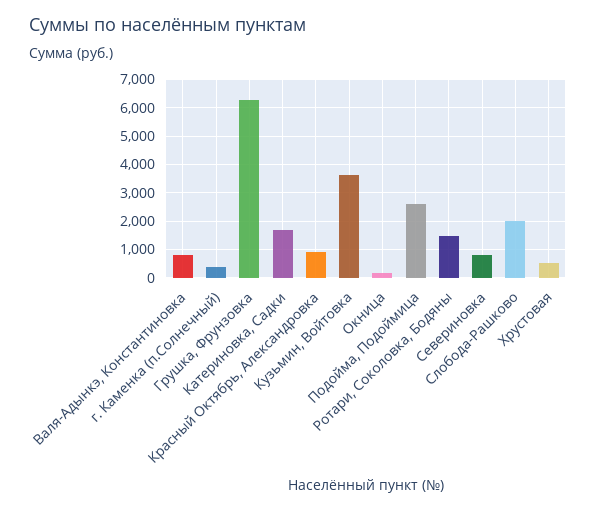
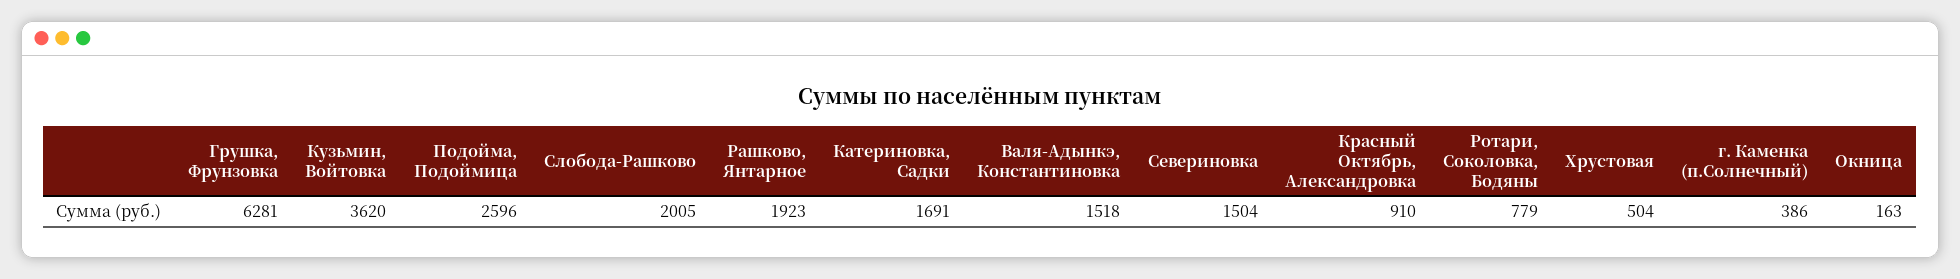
Валя-Адынкэ, Константиновка: 750 -> 1518
Ротари, Соколовка, Бодяны: 1500 -> 779
Севериновка: 750 -> 1504
Рашково, Янтарное: none -> 1923

